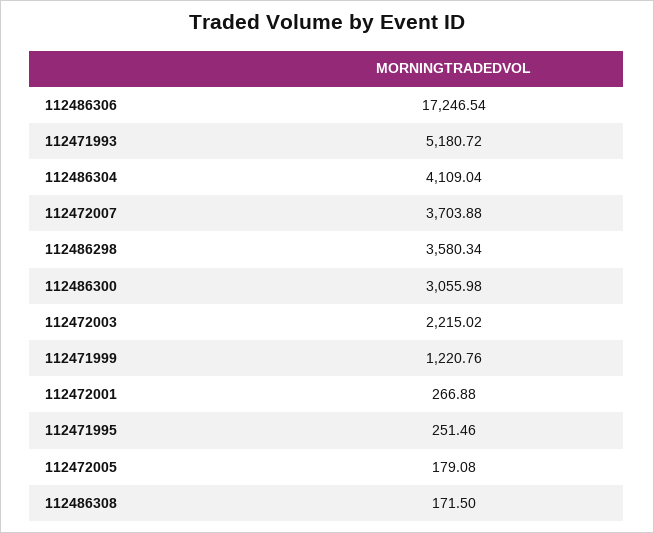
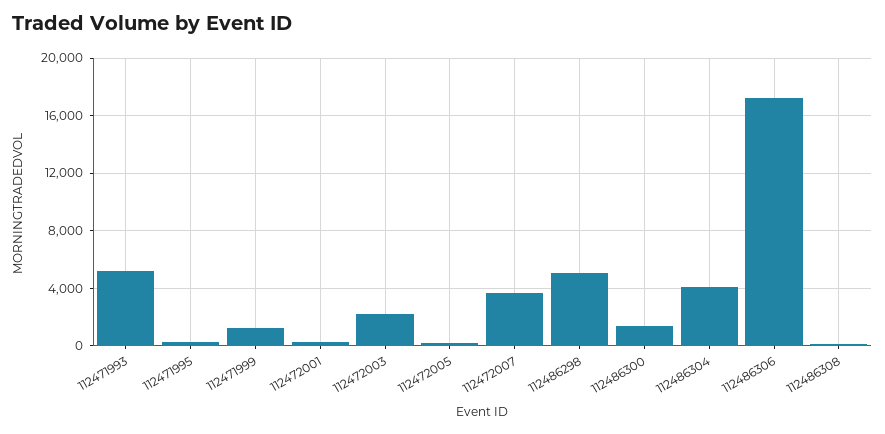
112486298: 3580.34 -> 5000
112486300: 3055.98 -> 1500

